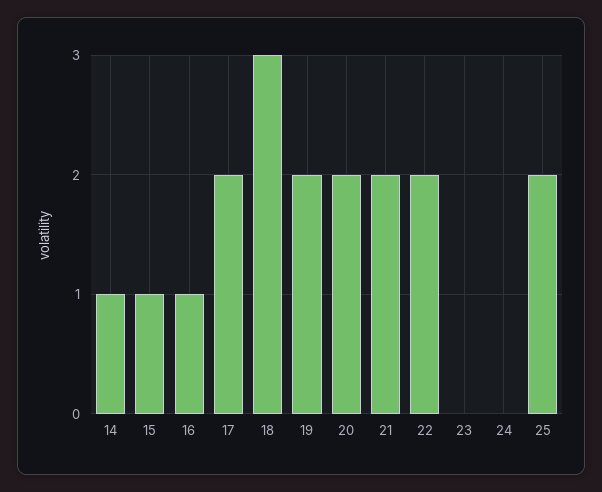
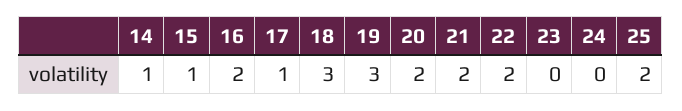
16: 1 -> 2
17: 2 -> 1
19: 2 -> 3

